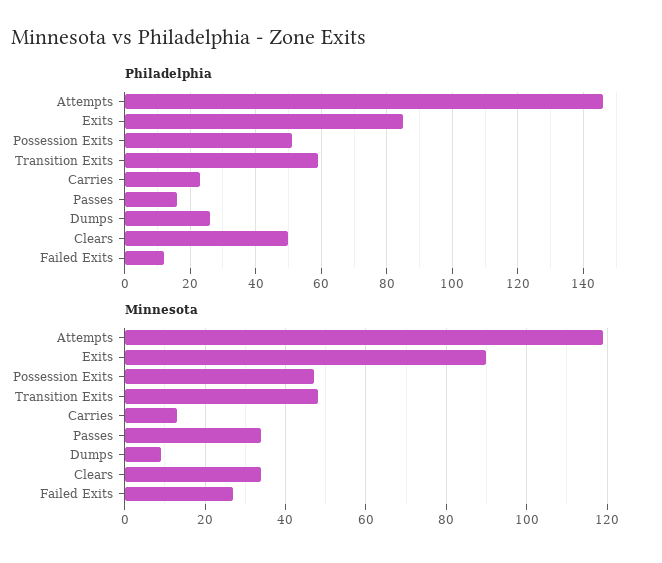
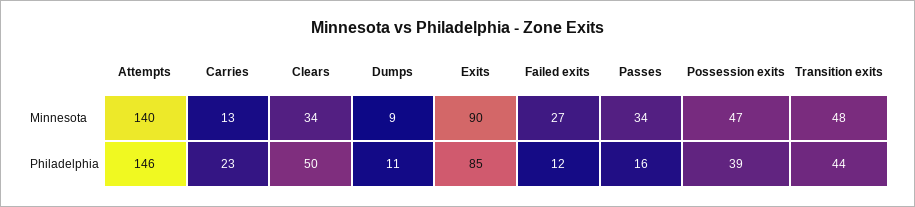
Philadelphia, Possession Exits: 50 -> 39
Philadelphia, Transition Exits: 60 -> 44
Philadelphia, Dumps: 25 -> 11
Minnesota, Attempts: 120 -> 140

